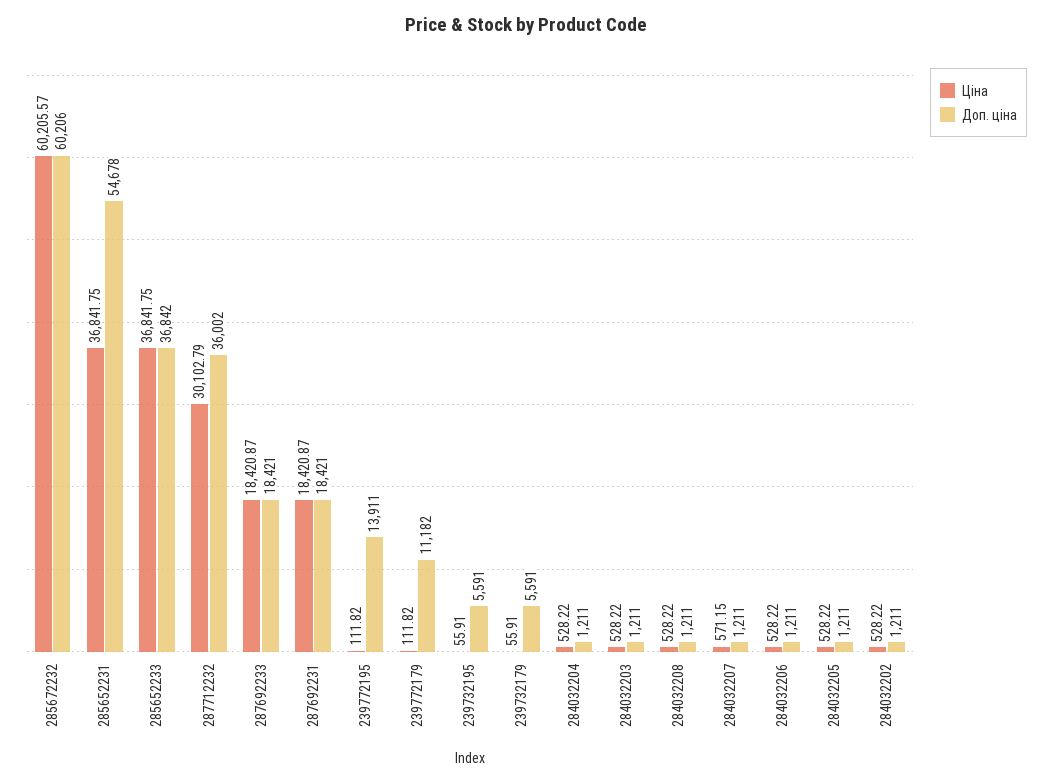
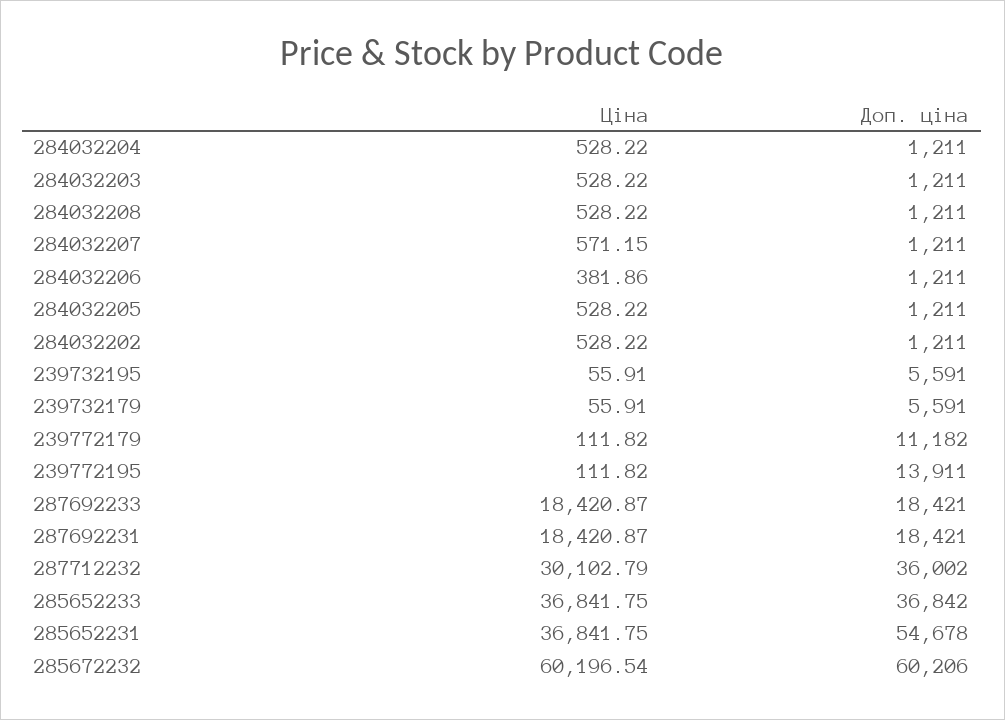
Ціна, 285672232: 60205.57 -> 60196.54
Ціна, 284032206: 528.22 -> 381.86

